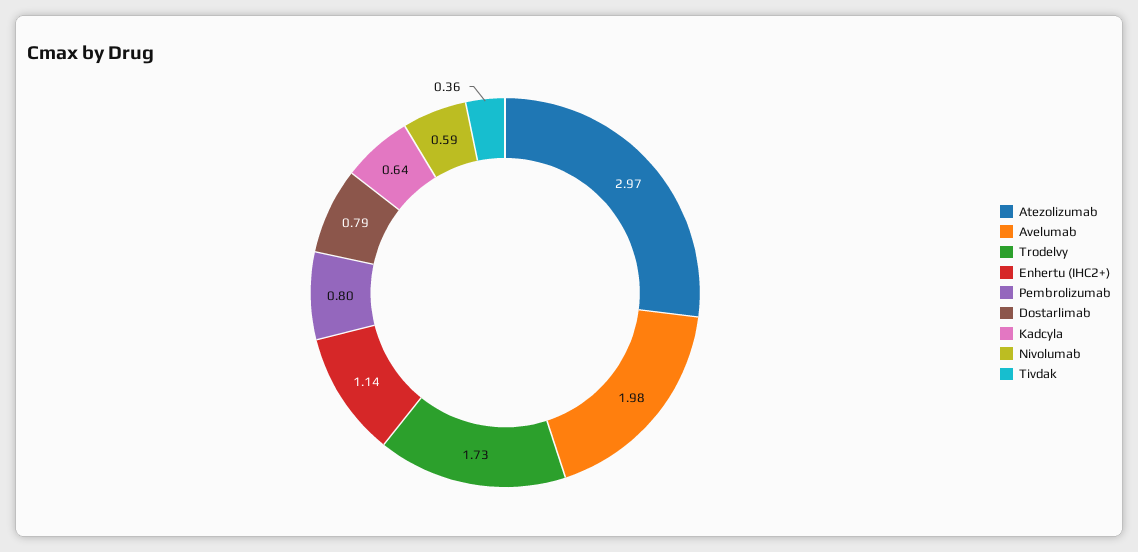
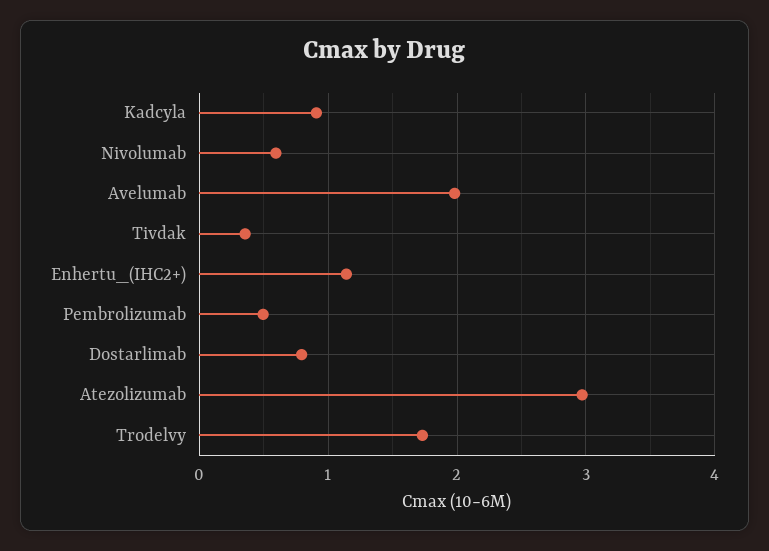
Pembrolizumab: 0.8 -> 0.5
Kadcyla: 0.64 -> 0.9

